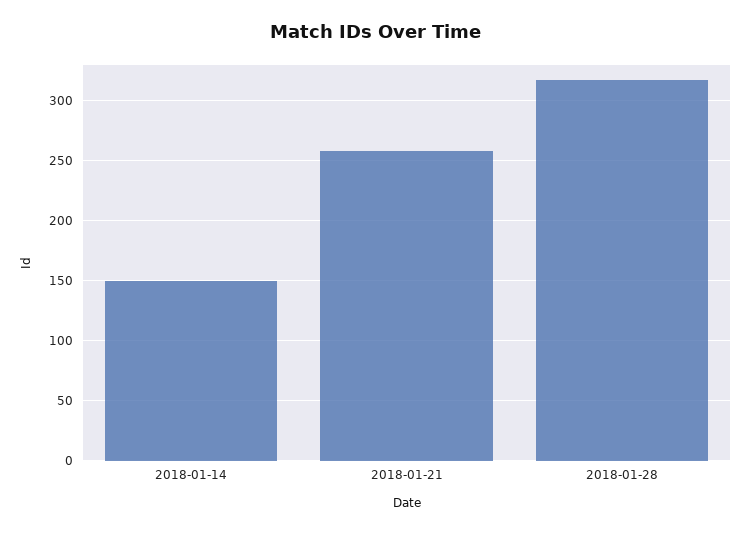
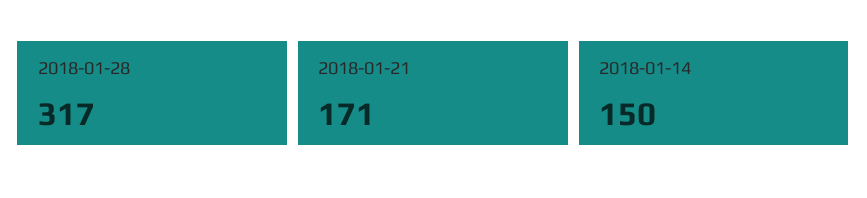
2018-01-21: 260 -> 171

